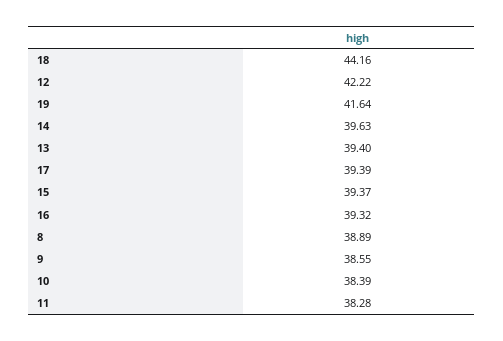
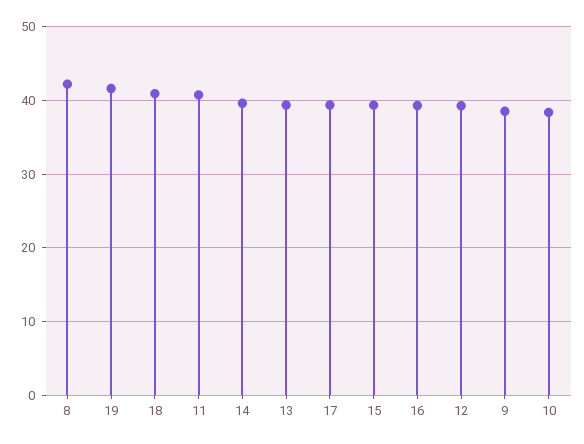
18: 44.16 -> 41
12: 42.22 -> 39
8: 38.89 -> 42
11: 38.28 -> 41

